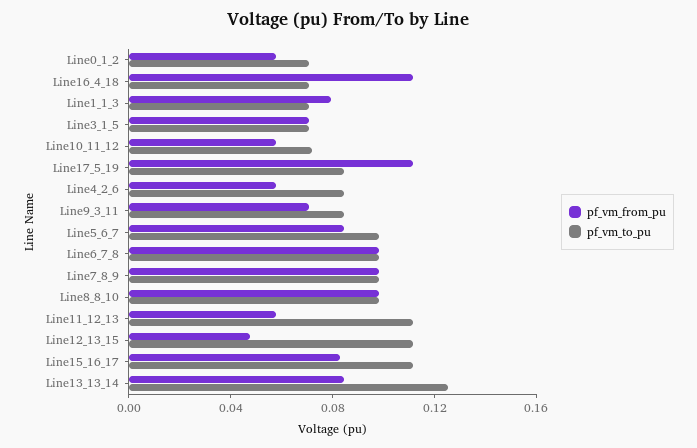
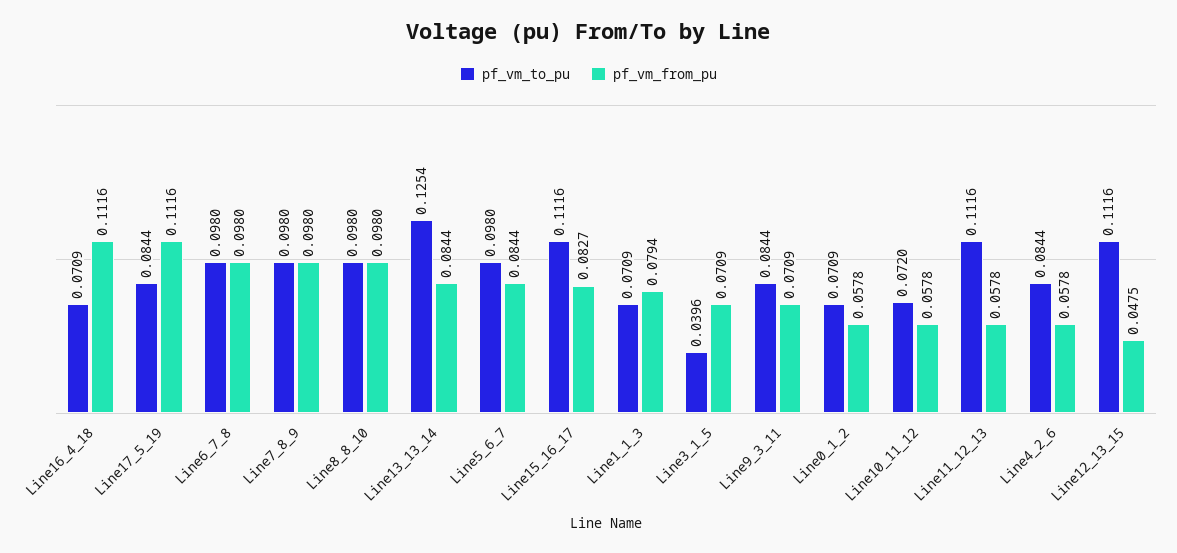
pf_vm_to_pu, Line3_1_5: 0.07 -> 0.0396

